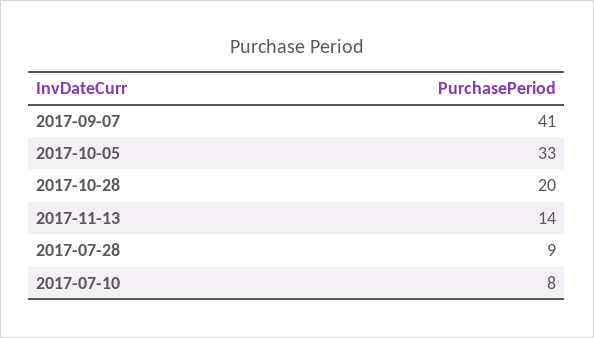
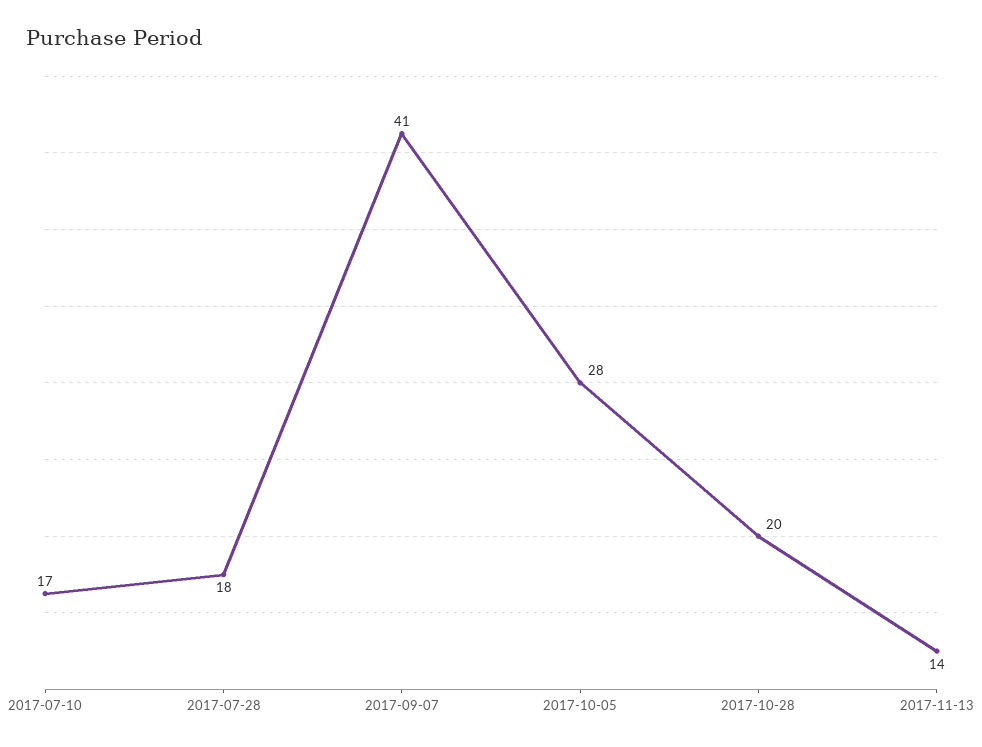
2017-10-05: 33 -> 28
2017-07-28: 9 -> 18
2017-07-10: 8 -> 17

